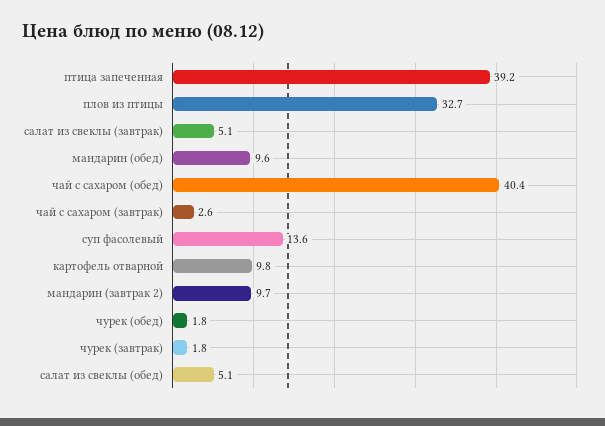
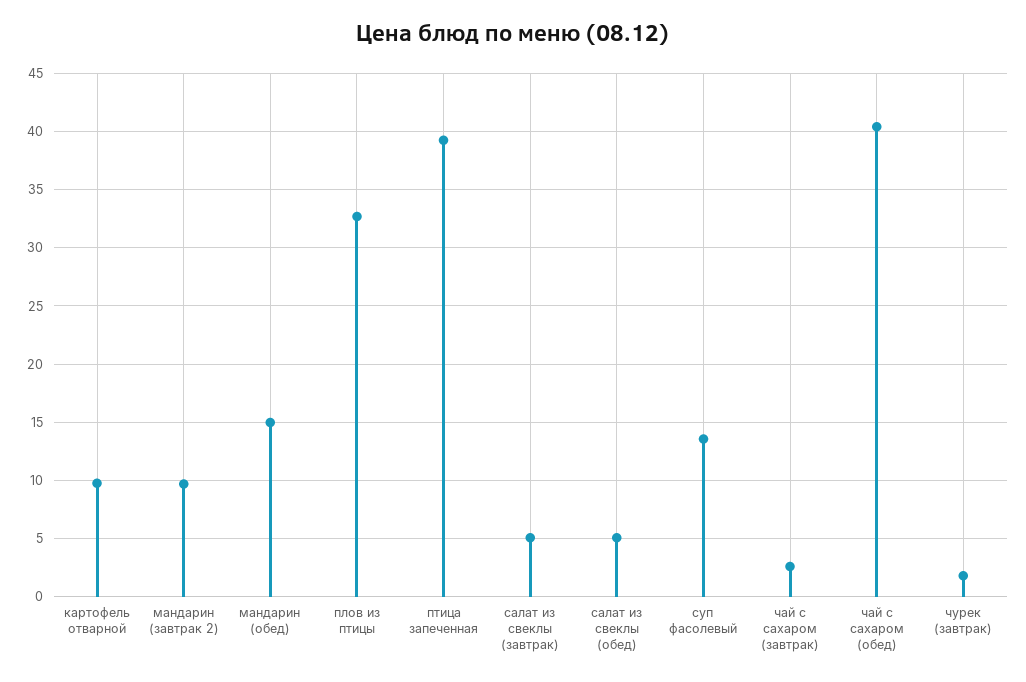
мандарин (обед): 9.6 -> 15
чурек (обед): 1.8 -> none

